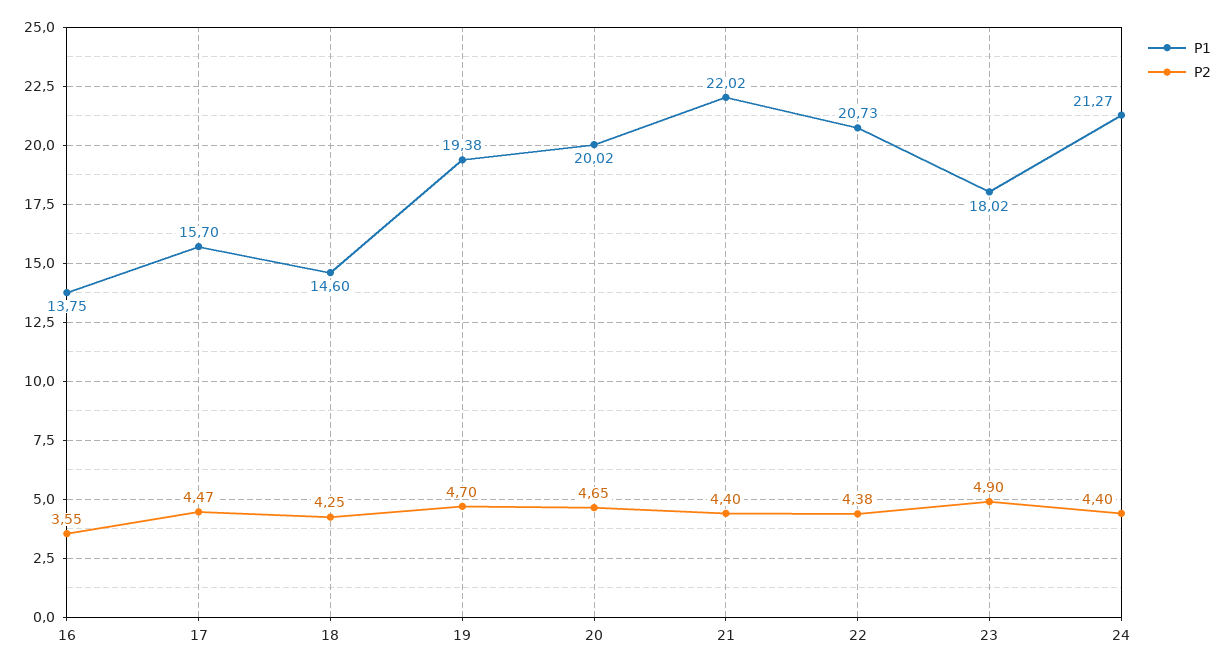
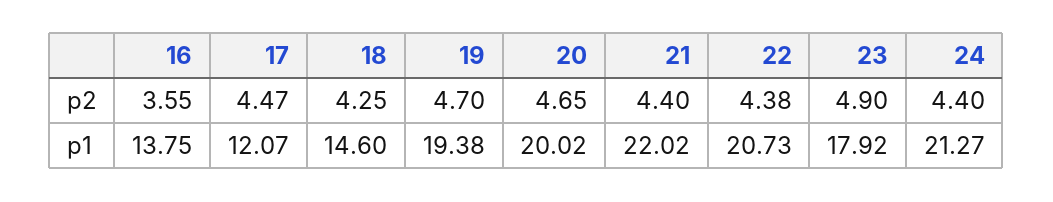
P1, 17: 15.7 -> 12.07
P1, 23: 18.02 -> 17.92

